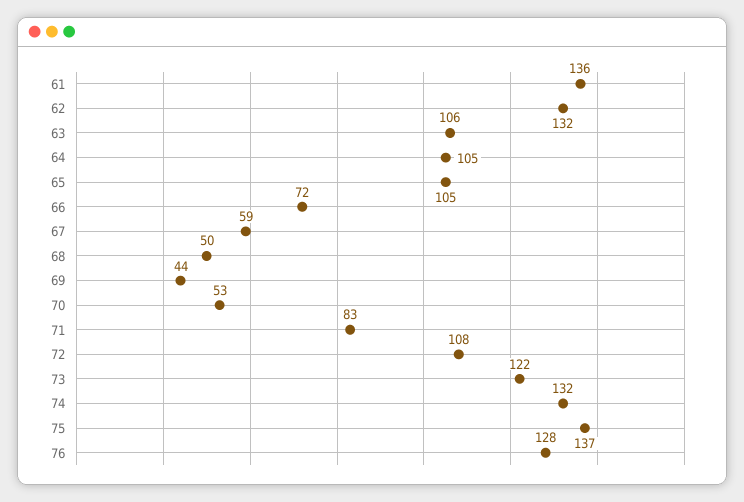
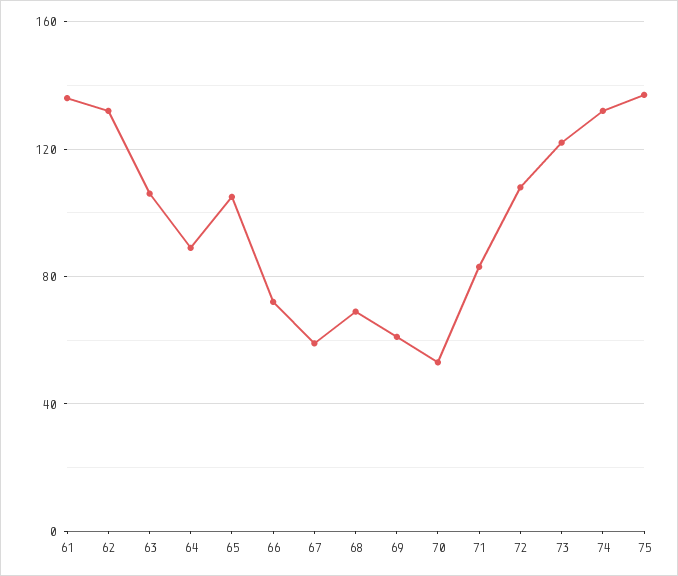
64: 105 -> 90
68: 50 -> 70
69: 44 -> 60
76: 128 -> none

